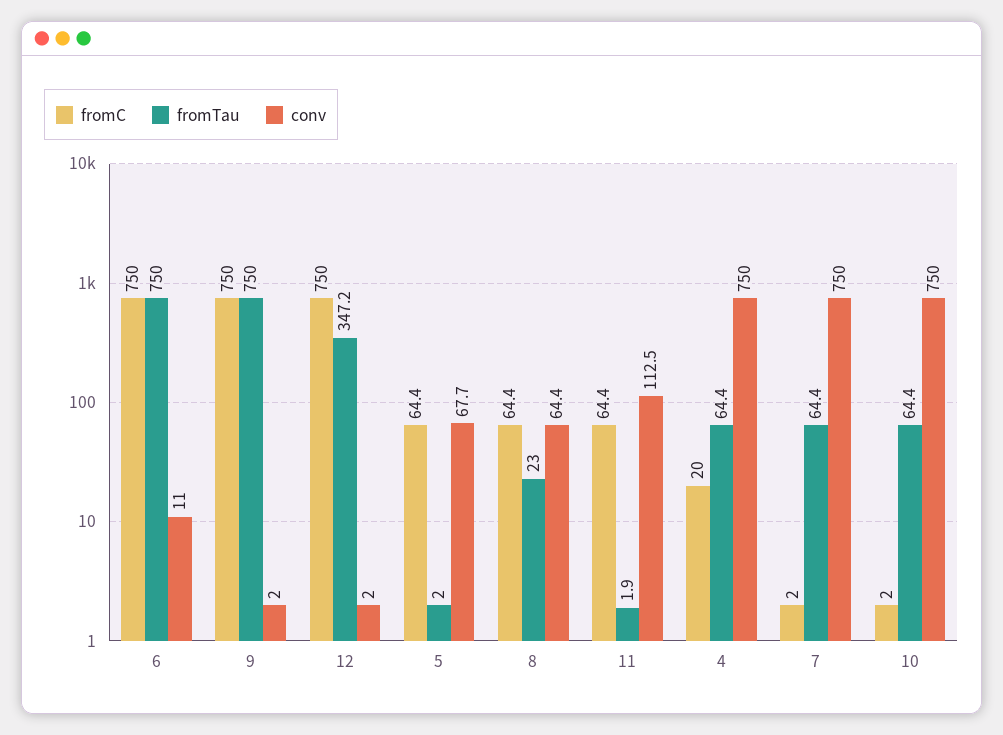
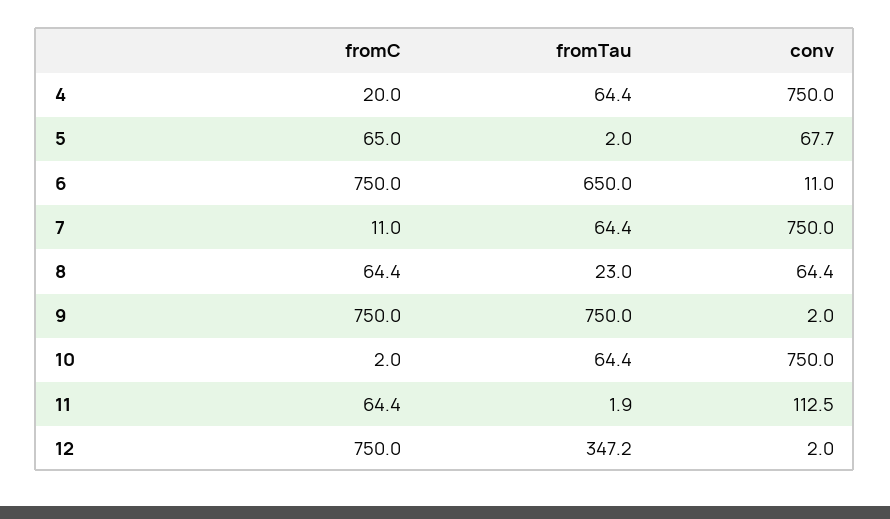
fromTau, 6: 750 -> 650
fromC, 5: 64.4 -> 65
fromC, 7: 2 -> 11

